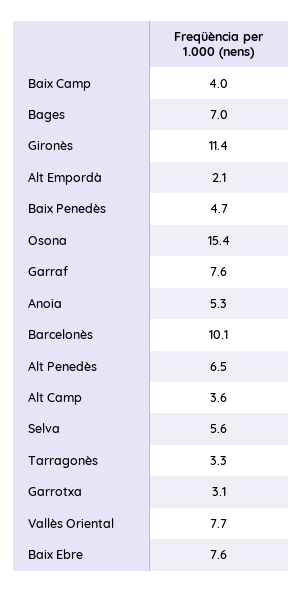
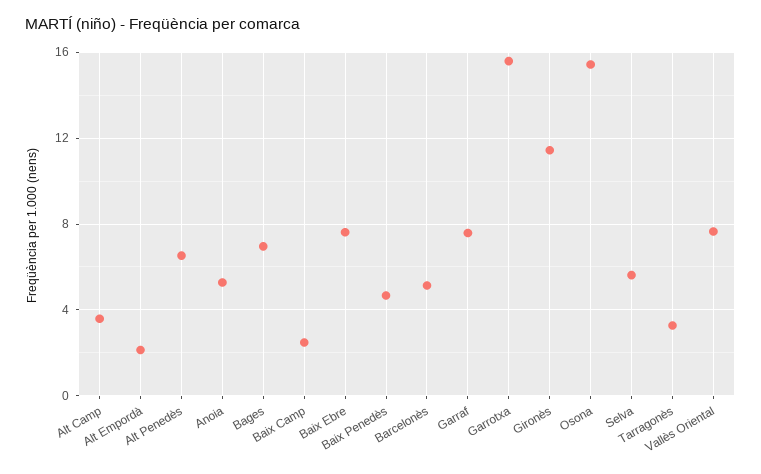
Baix Camp: 4 -> 2.5
Barcelonès: 10.1 -> 5
Garrotxa: 3.1 -> 15.5

